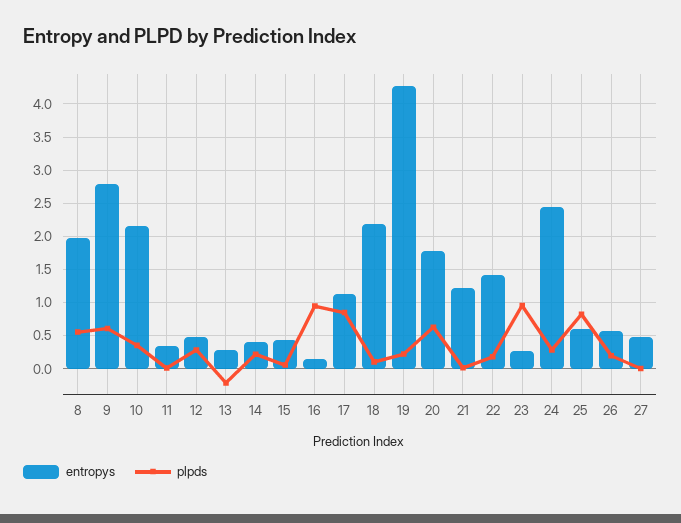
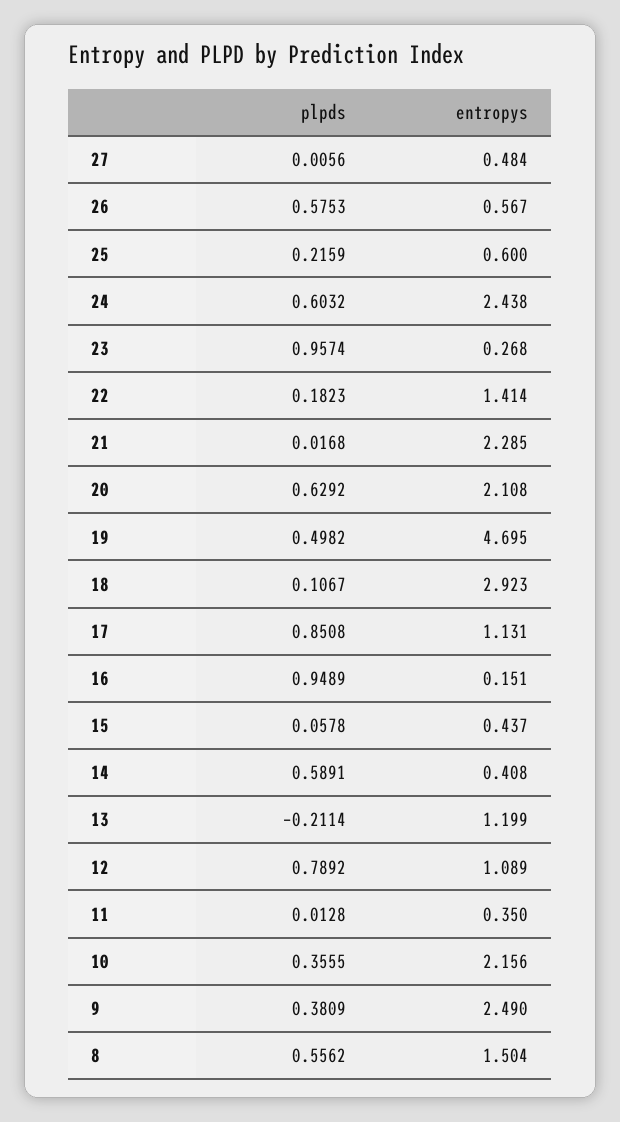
entropys, 8: 2 -> 1.504
entropys, 9: 2.8 -> 2.49
plpds, 9: 0.6 -> 0.3809
entropys, 12: 0.5 -> 1.089
plpds, 12: 0.3 -> 0.7892
entropys, 13: 0.3 -> 1.199
plpds, 14: 0.2 -> 0.5891
entropys, 18: 2.2 -> 2.923
entropys, 19: 4.3 -> 4.695
plpds, 19: 0.2 -> 0.4982
entropys, 20: 1.8 -> 2.108
entropys, 21: 1.2 -> 2.285
plpds, 24: 0.3 -> 0.6032
plpds, 25: 0.8 -> 0.2159
plpds, 26: 0.2 -> 0.5753

